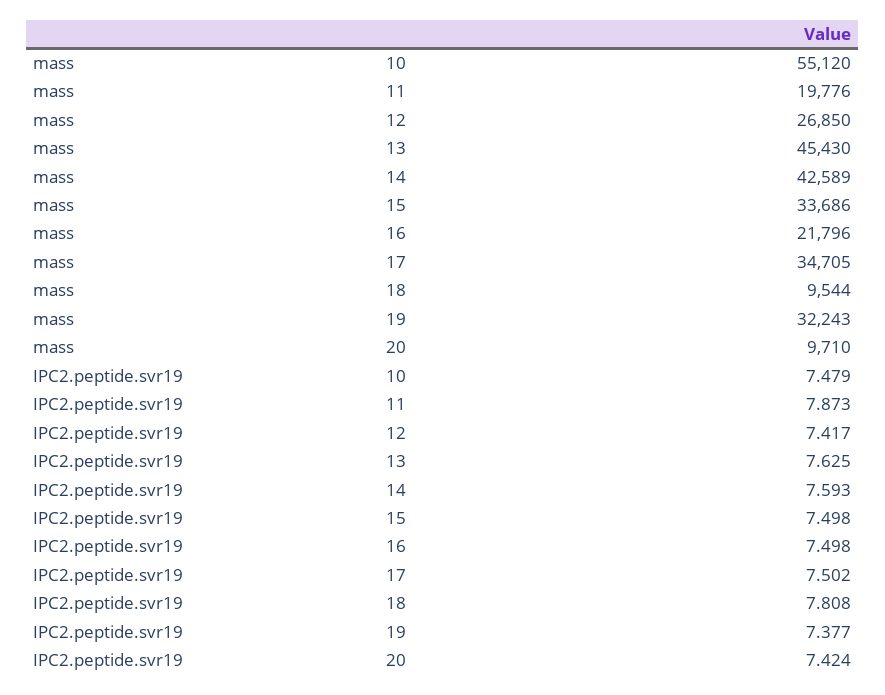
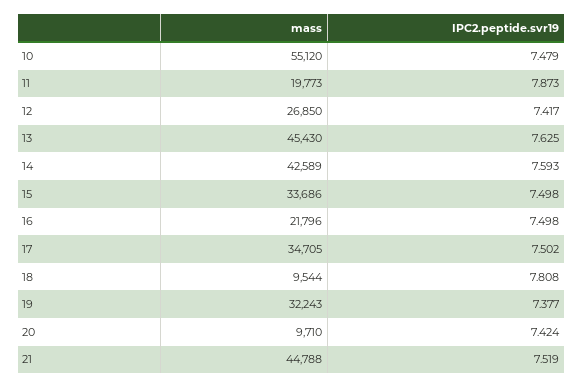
mass, 11: 19776 -> 19773
mass, 21: none -> 44788
IPC2.peptide.svr19, 21: none -> 7.519

